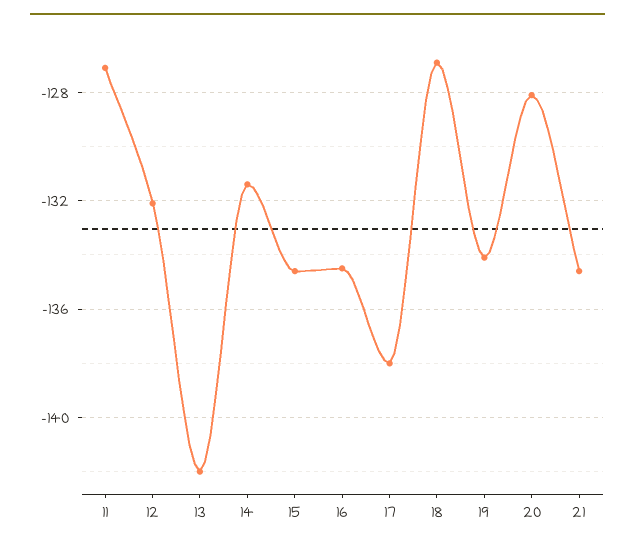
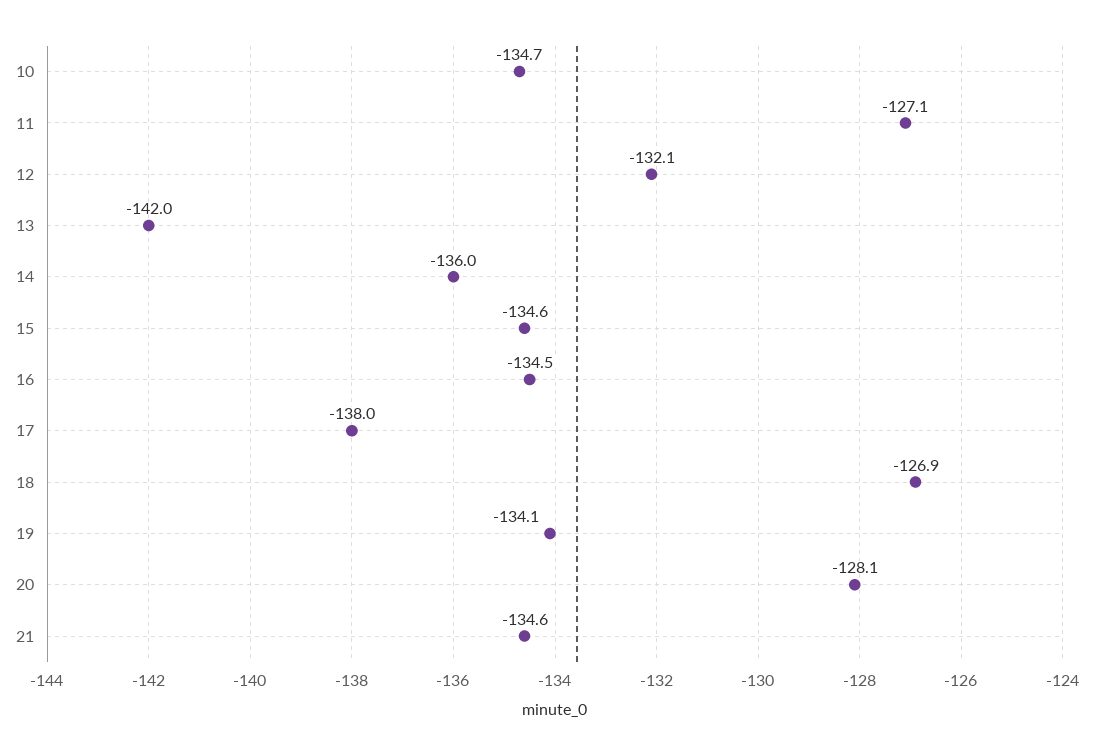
14: -131.5 -> -136
10: none -> -134.7

